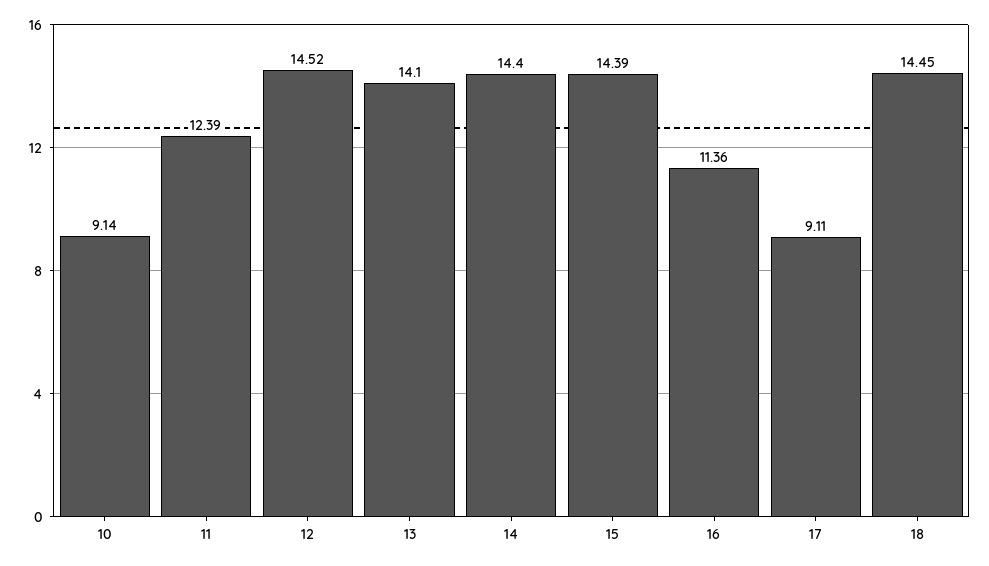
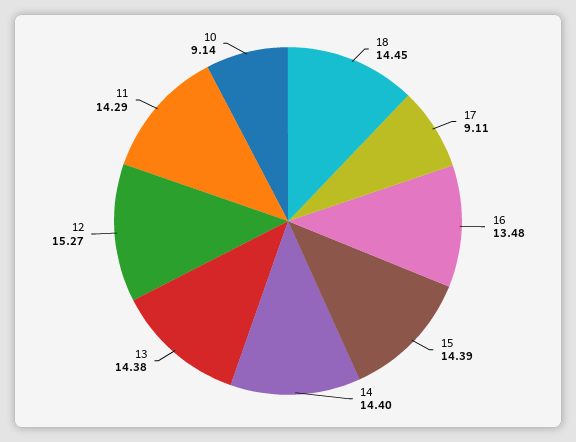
11: 12.39 -> 14.29
12: 14.52 -> 15.27
13: 14.1 -> 14.38
16: 11.36 -> 13.48

